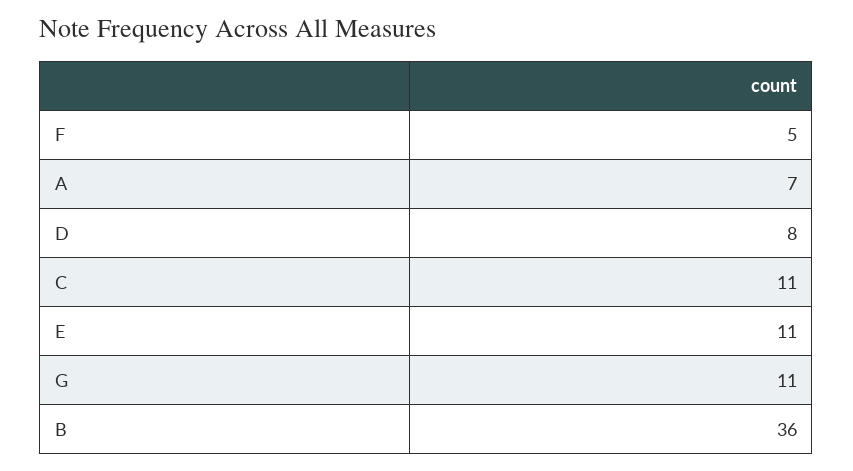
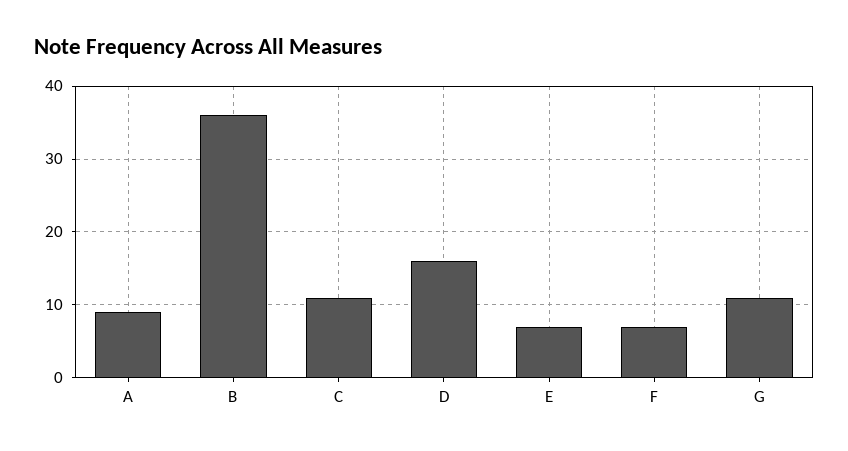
F: 5 -> 7
A: 7 -> 9
D: 8 -> 16
E: 11 -> 7

